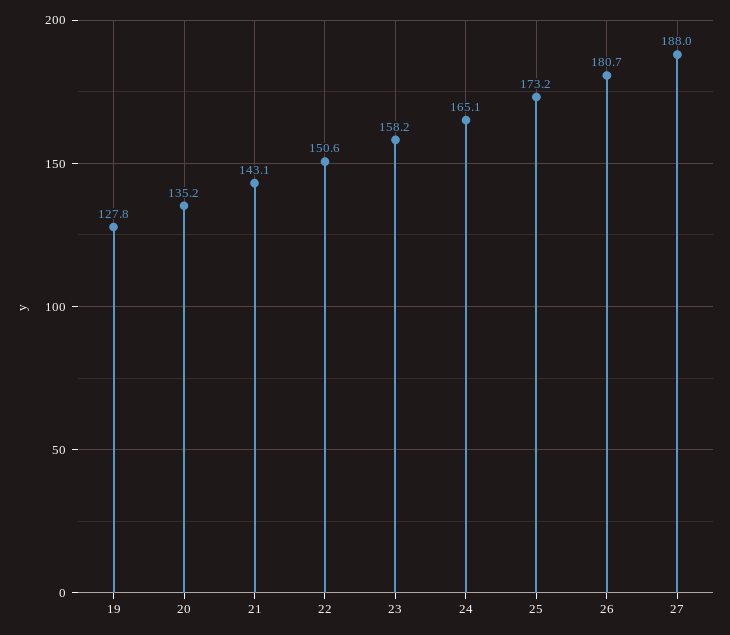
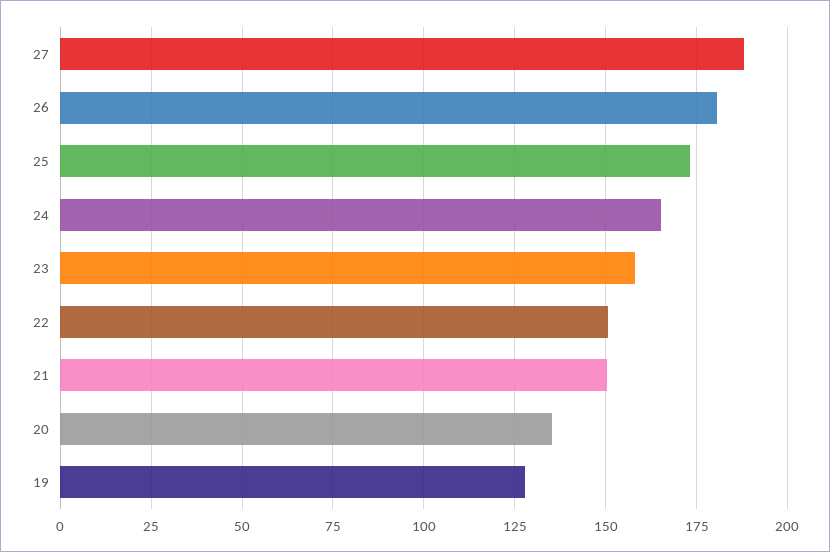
21: 143.1 -> 150

